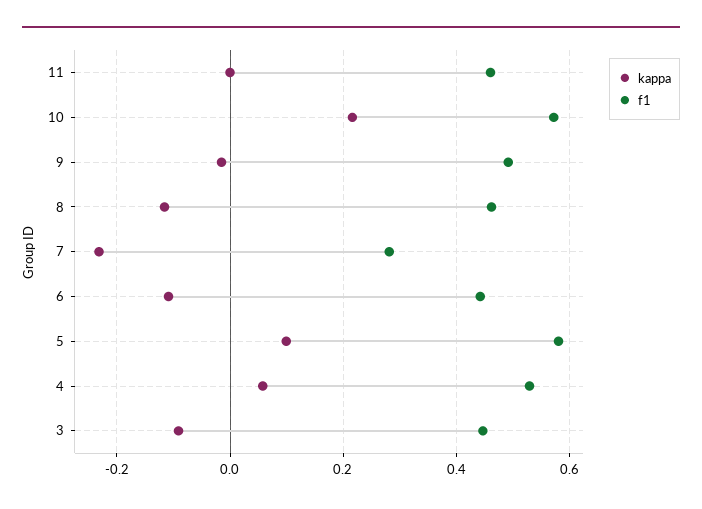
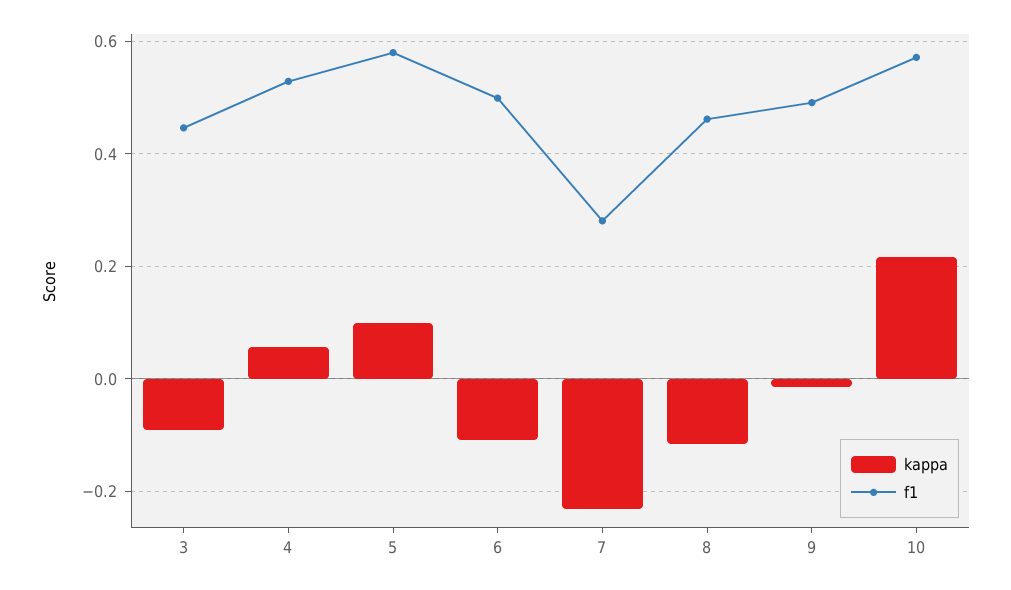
kappa, 11: 0 -> none
f1, 11: 0.46 -> none
f1, 6: 0.44 -> 0.5

